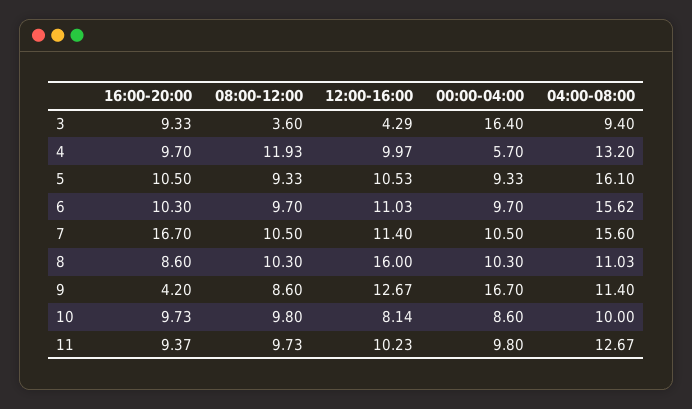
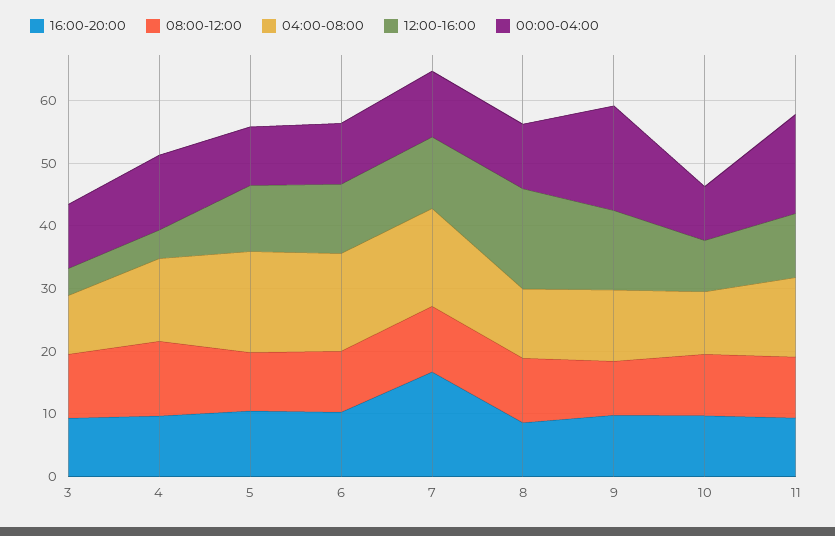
08:00-12:00, 3: 3.6 -> 10
00:00-04:00, 3: 16.4 -> 10
12:00-16:00, 4: 9.97 -> 4
00:00-04:00, 4: 5.7 -> 12
16:00-20:00, 9: 4.2 -> 10
00:00-04:00, 11: 9.8 -> 16

